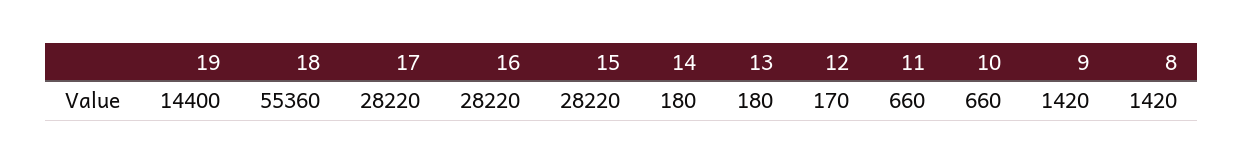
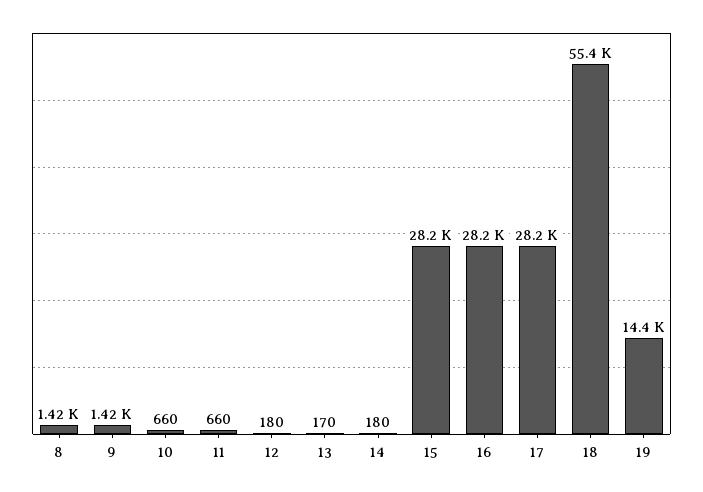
13: 180 -> 170
12: 170 -> 180

